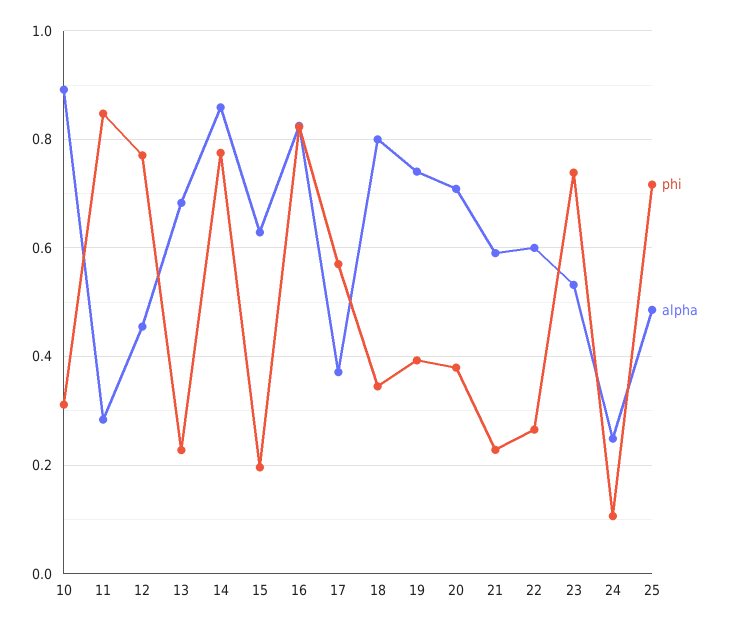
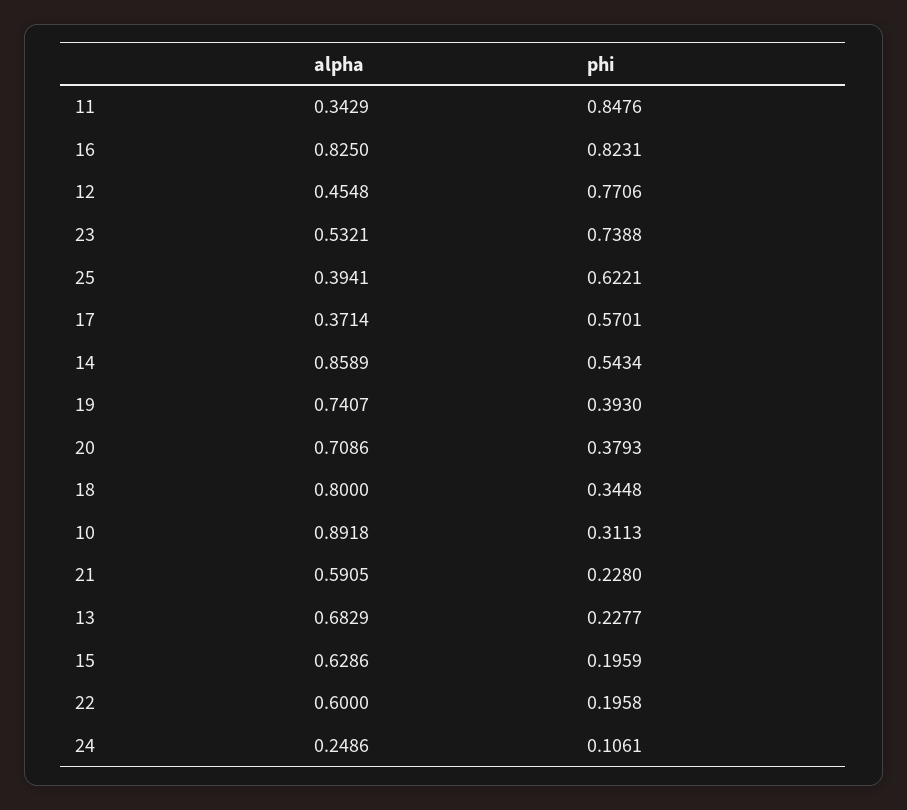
alpha, 11: 0.28 -> 0.3429
phi, 14: 0.78 -> 0.5434
phi, 22: 0.26 -> 0.1958
phi, 25: 0.72 -> 0.6221
alpha, 25: 0.48 -> 0.3941

